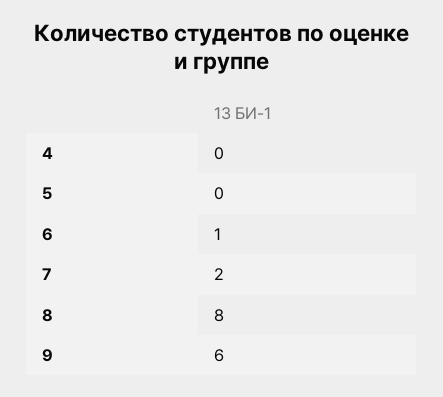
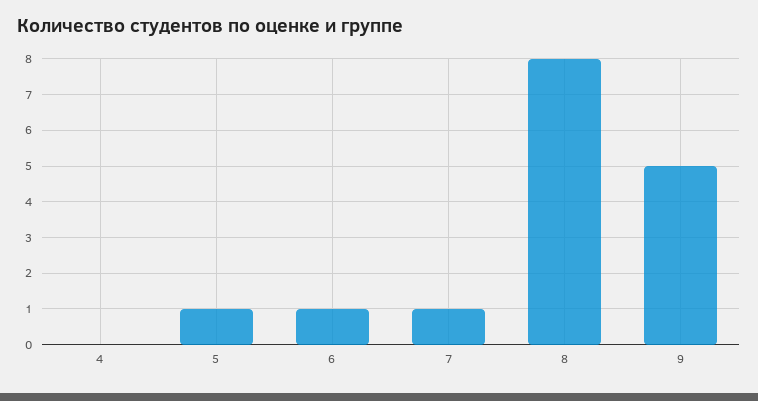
5: 0 -> 1
7: 2 -> 1
9: 6 -> 5

